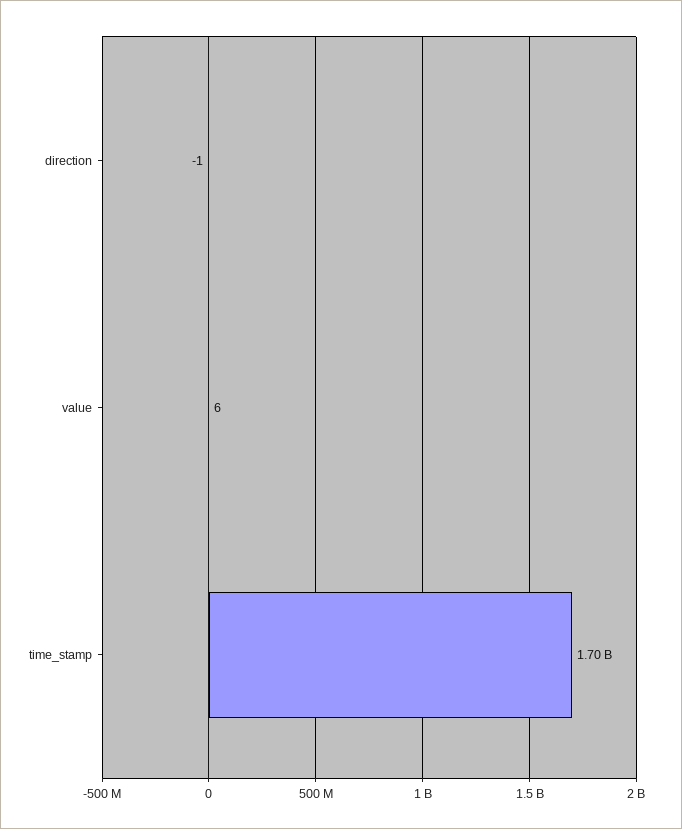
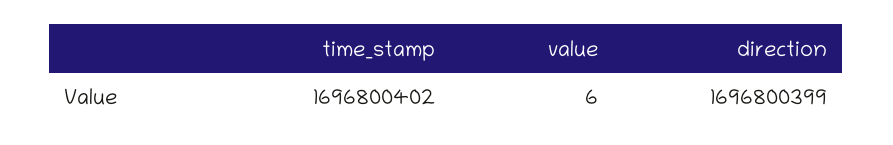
direction: -1 -> 1696800399

